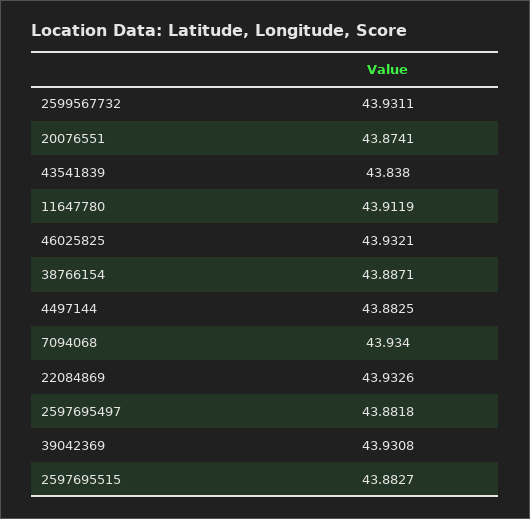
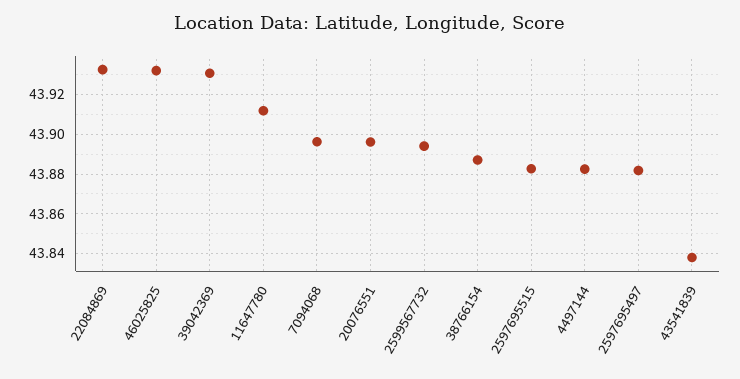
2599567732: 43.9311 -> 43.895
20076551: 43.8741 -> 43.895
7094068: 43.934 -> 43.895

